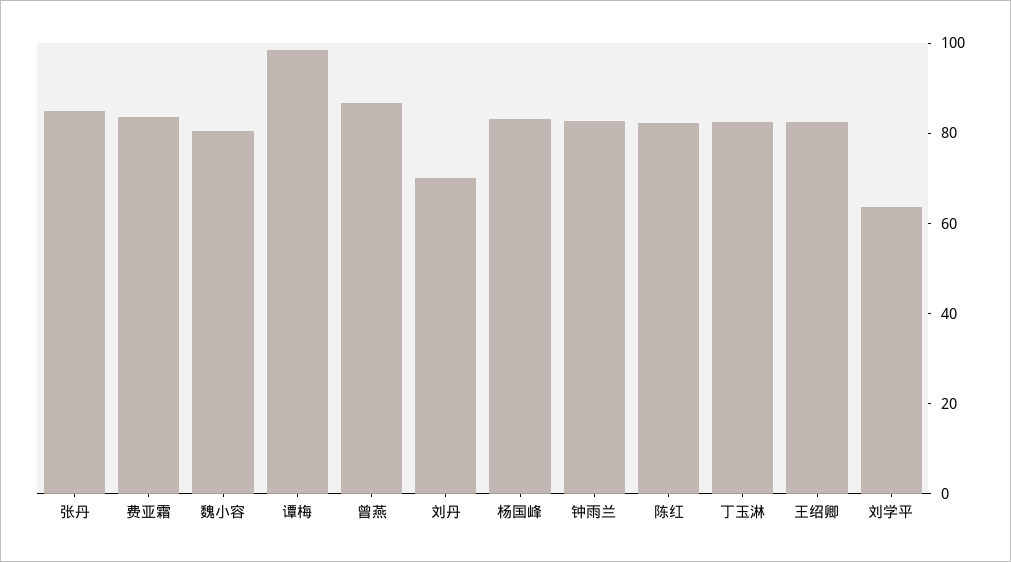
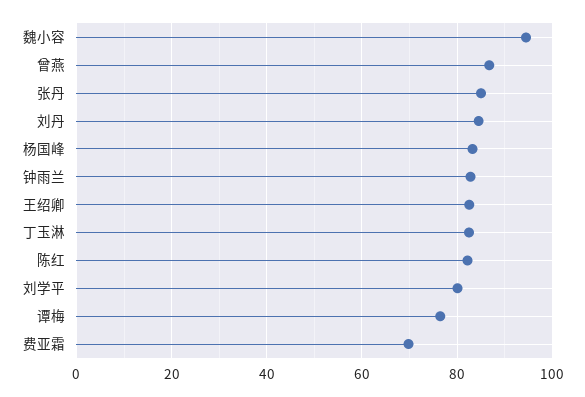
费亚霜: 85 -> 70
魏小容: 80 -> 94
谭梅: 100 -> 76
刘丹: 70 -> 84
刘学平: 65 -> 80

